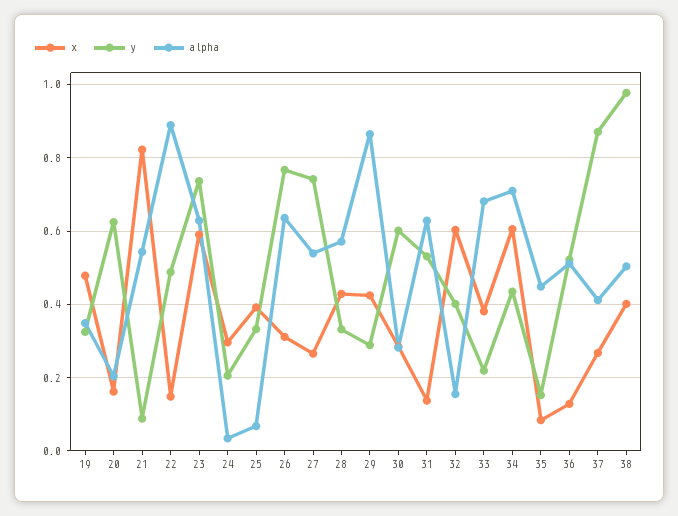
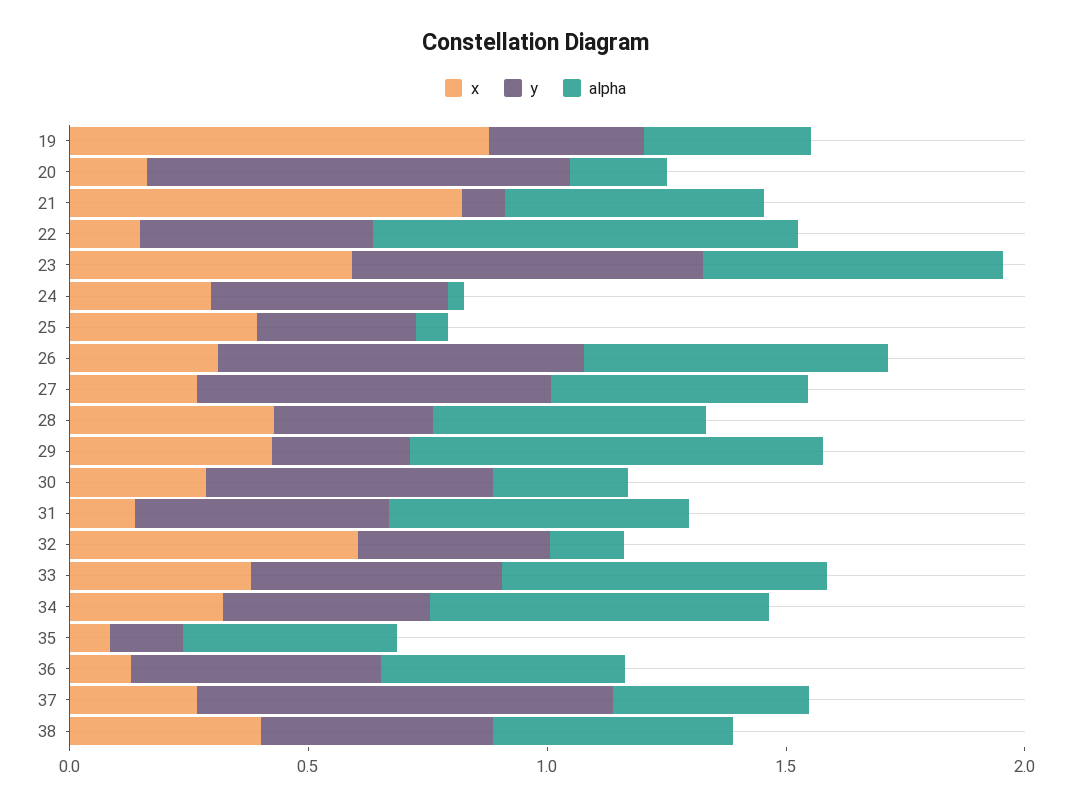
x, 19: 0.48 -> 0.9
y, 20: 0.62 -> 0.9
y, 24: 0.2 -> 0.5
y, 33: 0.22 -> 0.5
x, 34: 0.6 -> 0.3
y, 38: 0.98 -> 0.5

